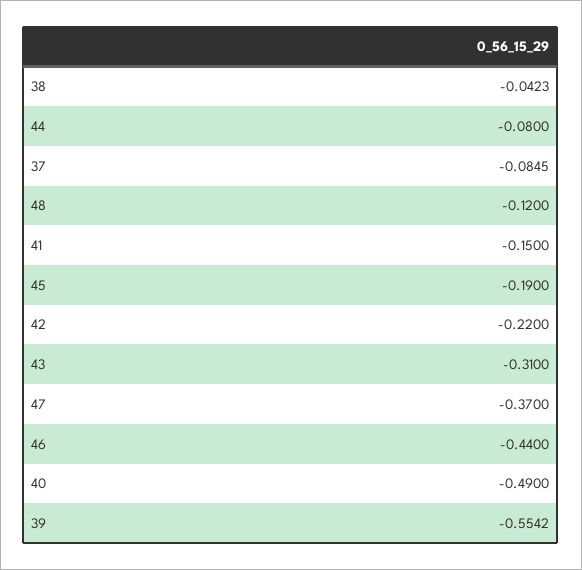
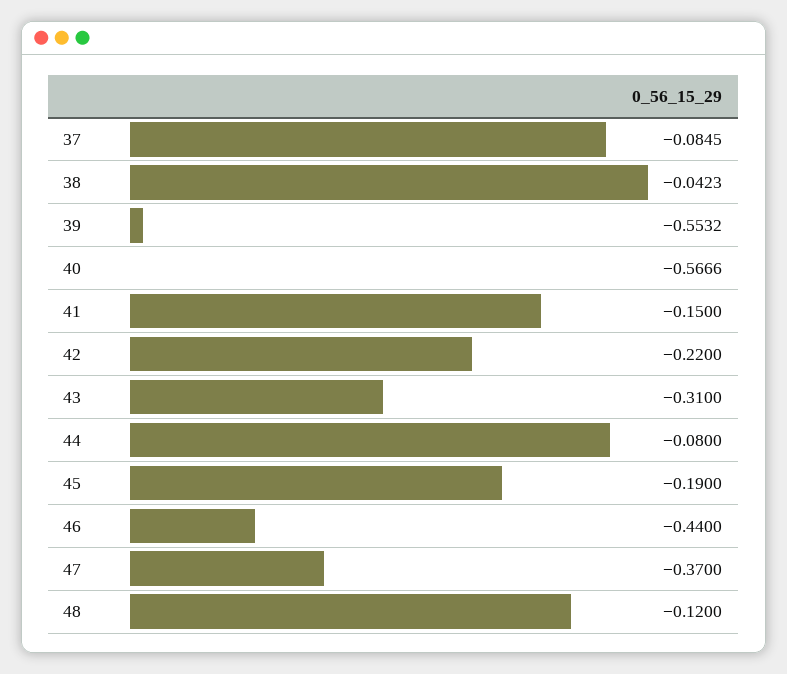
40: -0.49 -> -0.5666
39: -0.5542 -> -0.5532

